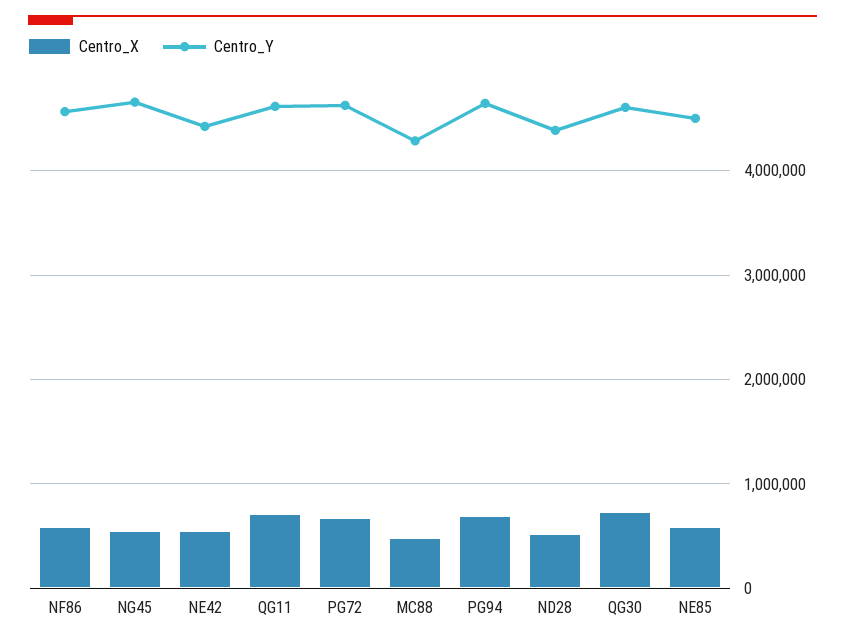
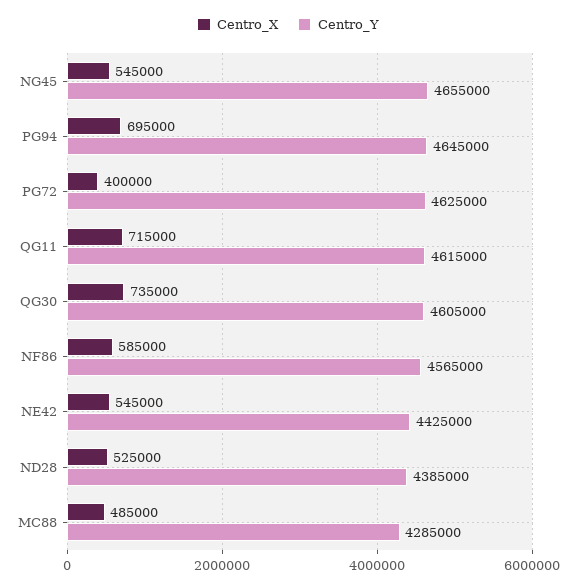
Centro_X, PG72: 700000 -> 400000
Centro_X, NE85: 600000 -> none
Centro_Y, NE85: 4500000 -> none

